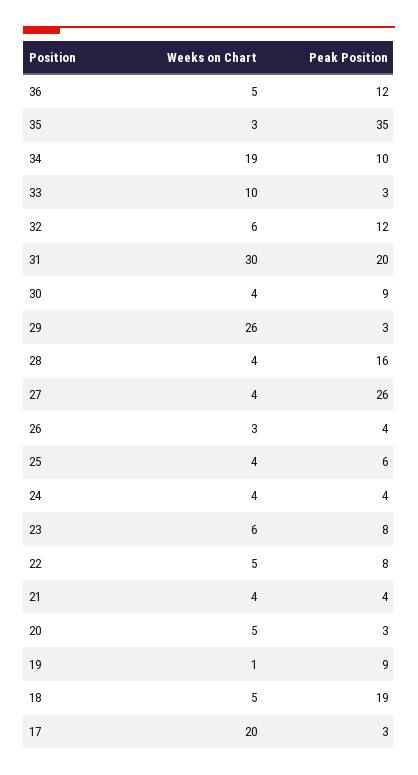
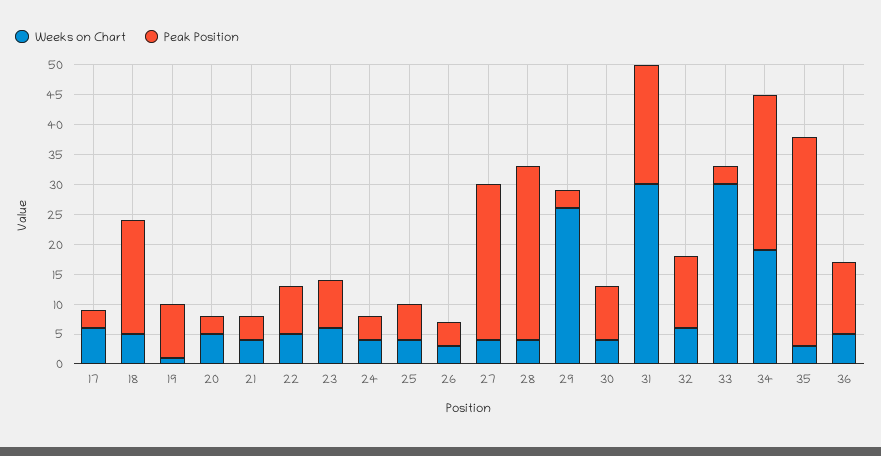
Peak Position, 34: 10 -> 25
Weeks on Chart, 33: 10 -> 30
Peak Position, 28: 16 -> 30
Weeks on Chart, 17: 20 -> 5

